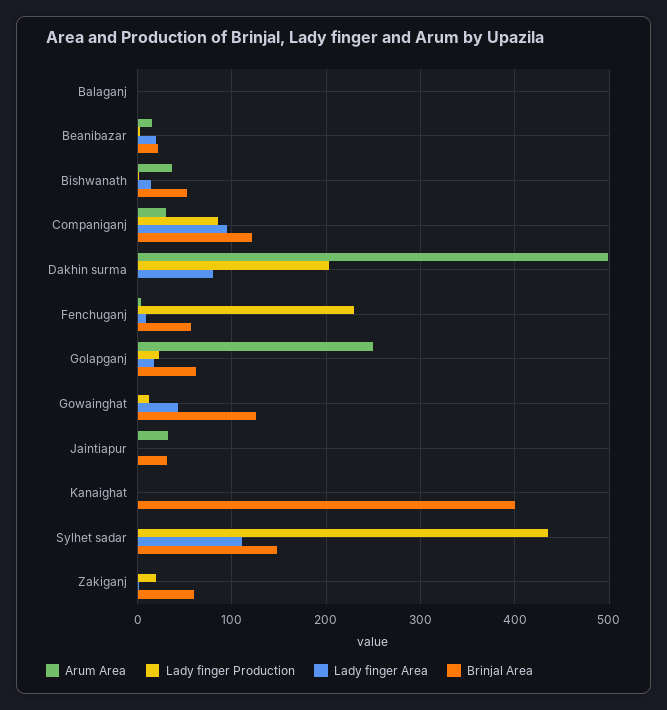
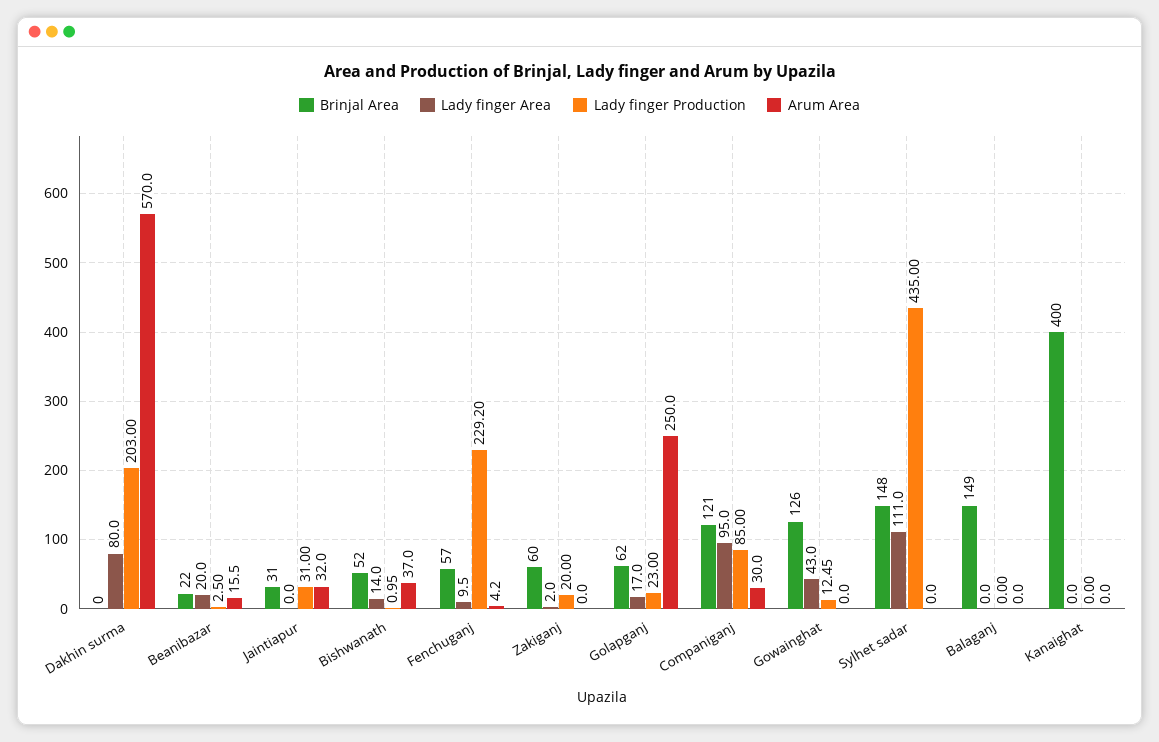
Brinjal Area, Balaganj: 0 -> 149
Arum Area, Dakhin surma: 500 -> 570
Lady finger Production, Jaintiapur: 0 -> 31

